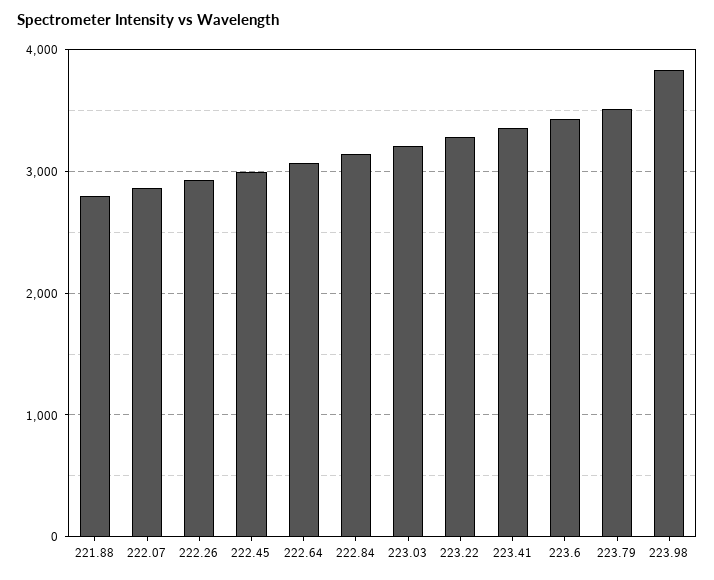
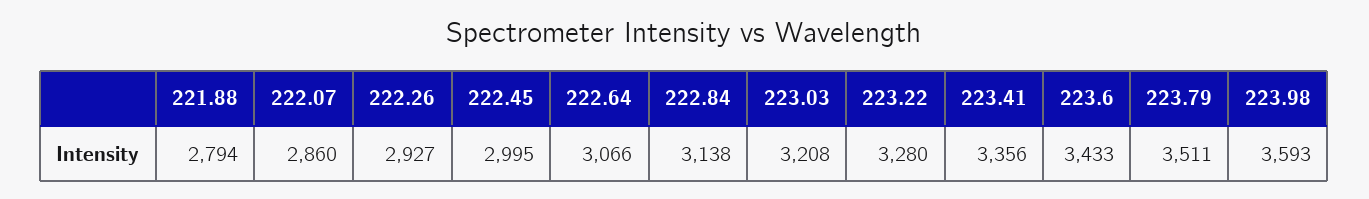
223.98: 3800 -> 3593

